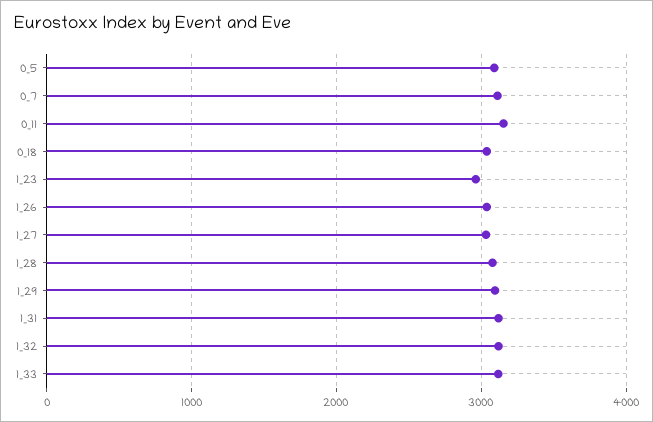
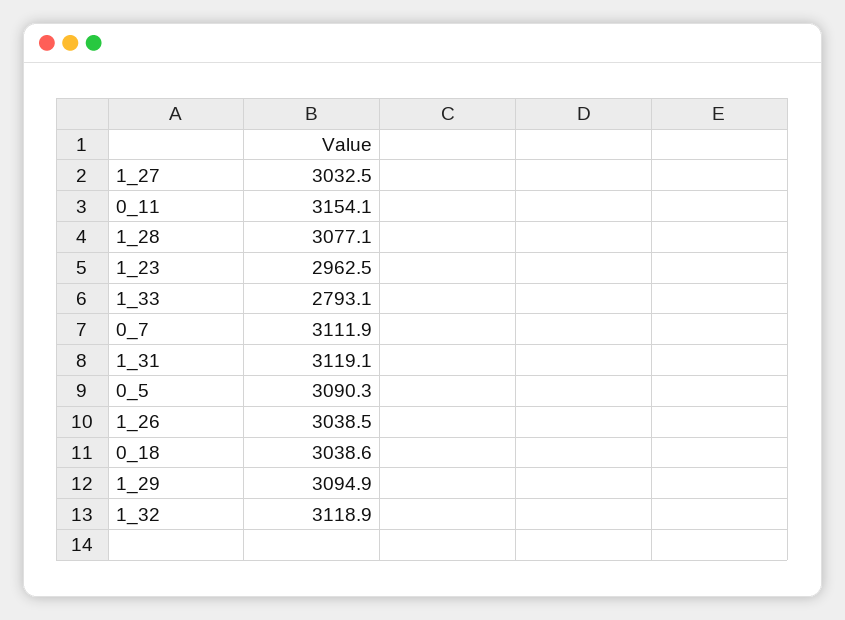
1_33: 3100 -> 2793.1

